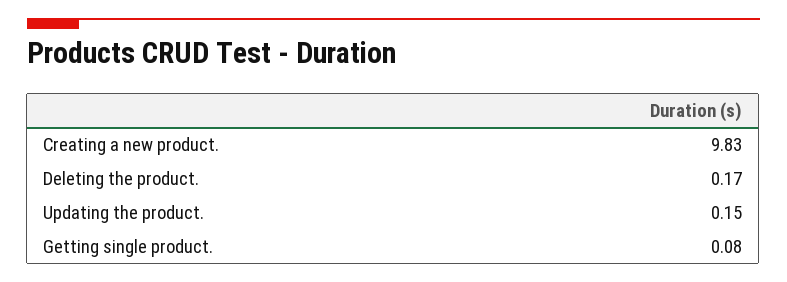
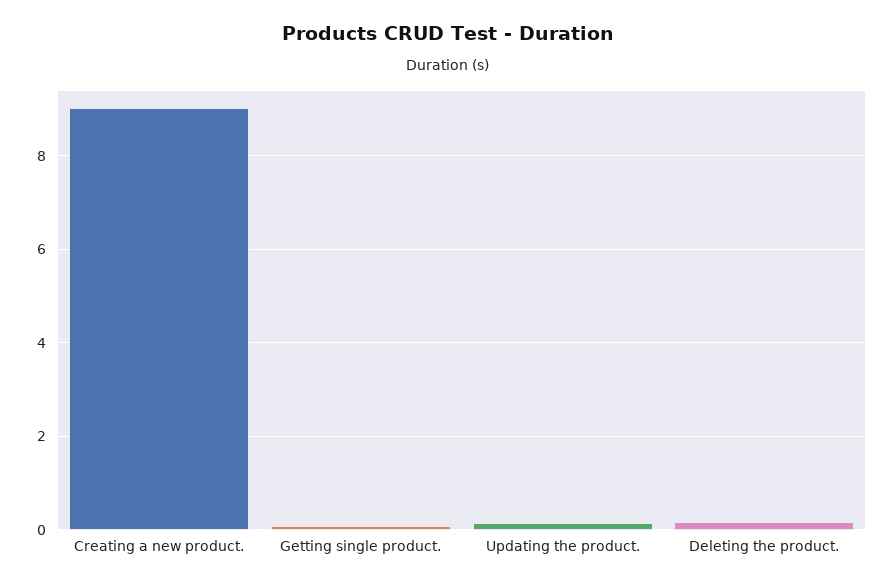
Creating a new product.: 9.83 -> 9

